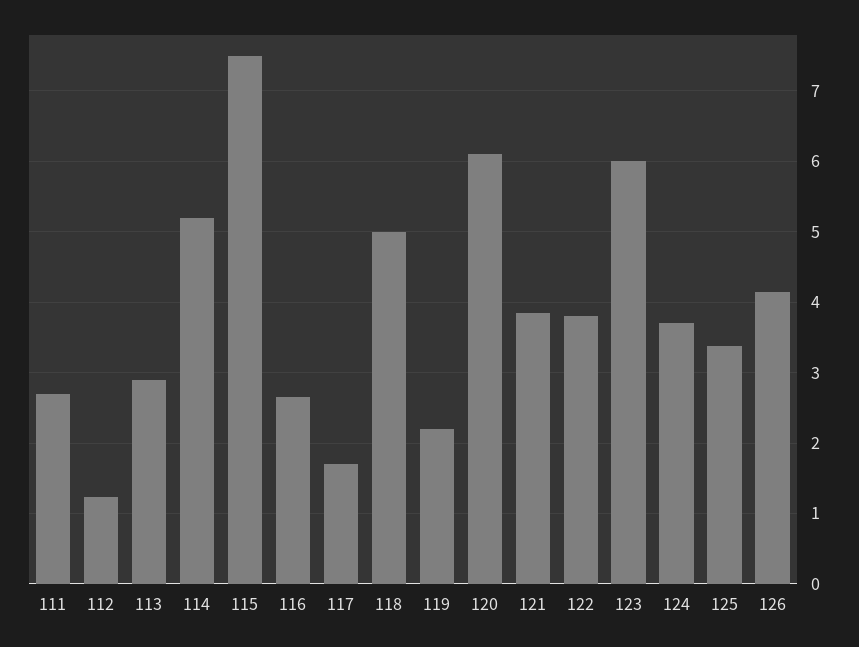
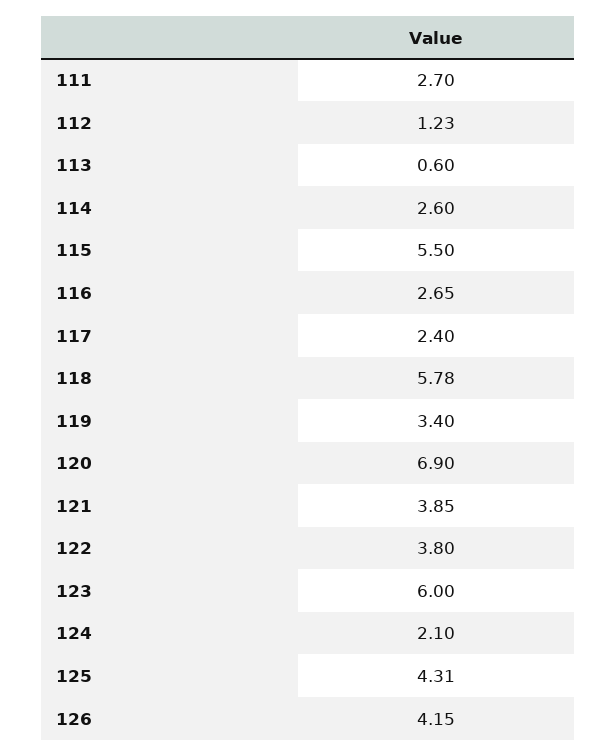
113: 2.9 -> 0.6
114: 5.2 -> 2.6
115: 7.5 -> 5.5
117: 1.7 -> 2.4
118: 5 -> 5.78
119: 2.2 -> 3.4
120: 6.1 -> 6.9
124: 3.7 -> 2.1
125: 3.4 -> 4.31

